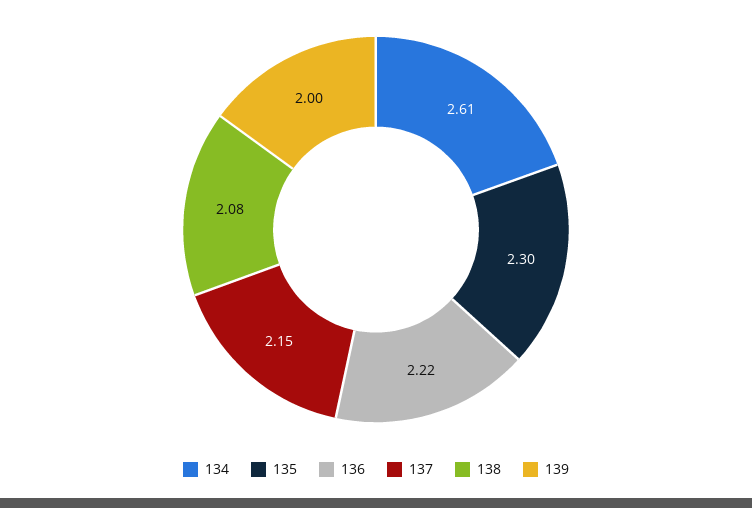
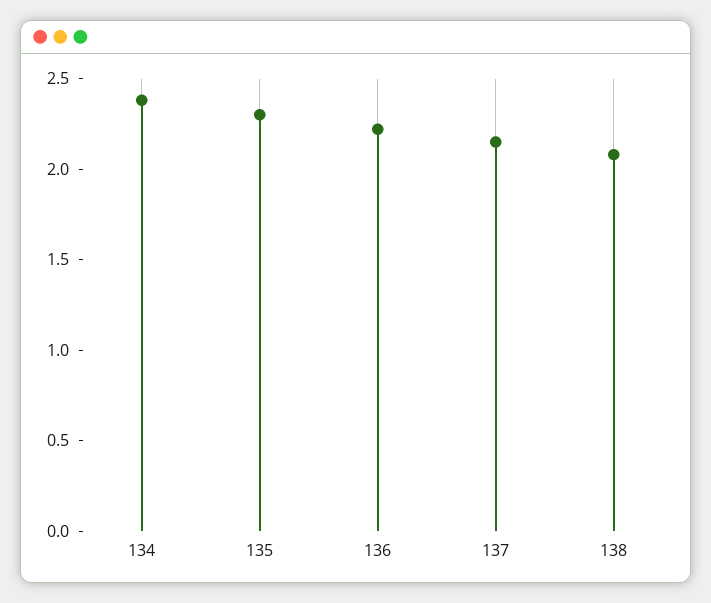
134: 2.61 -> 2.4
139: 2 -> none

